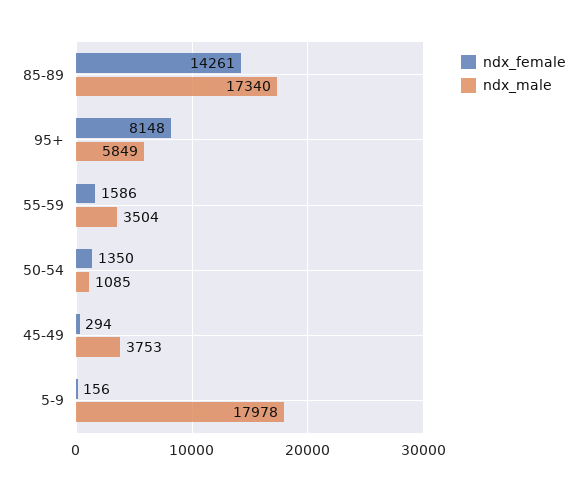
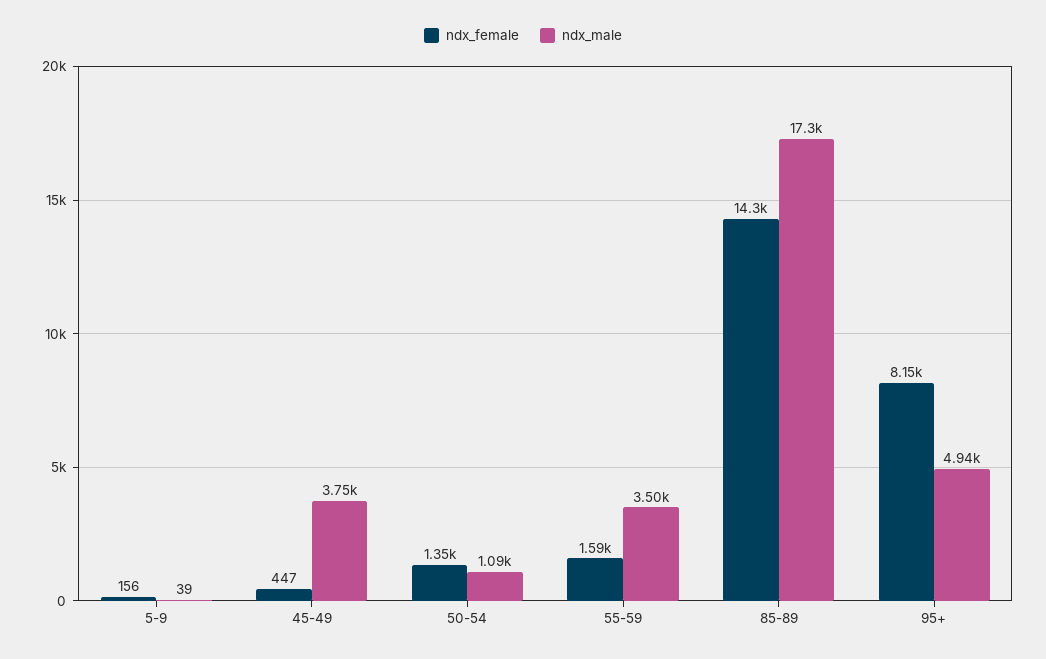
ndx_male, 95+: 5849 -> 4940
ndx_female, 45-49: 294 -> 447
ndx_male, 5-9: 17978 -> 39

